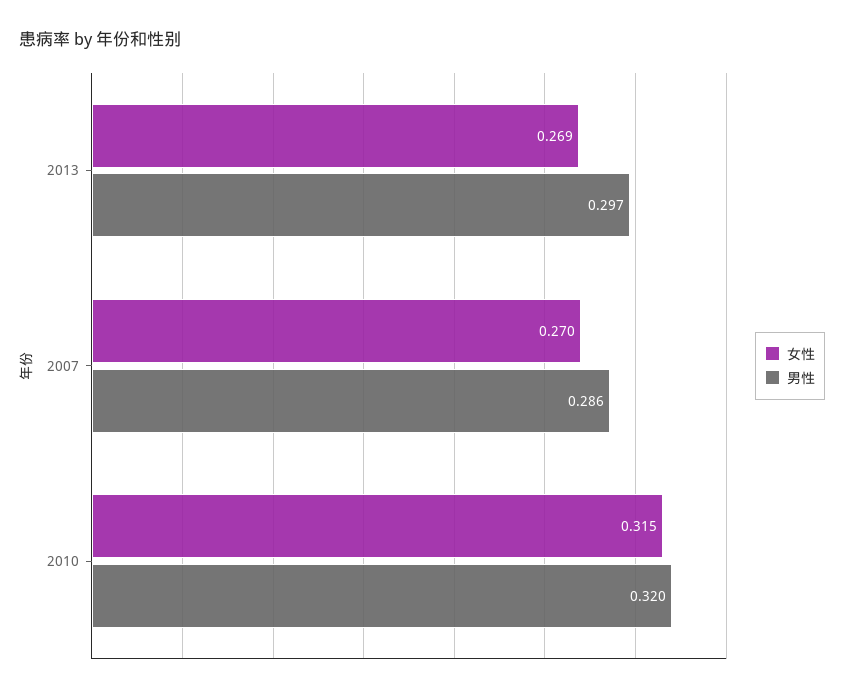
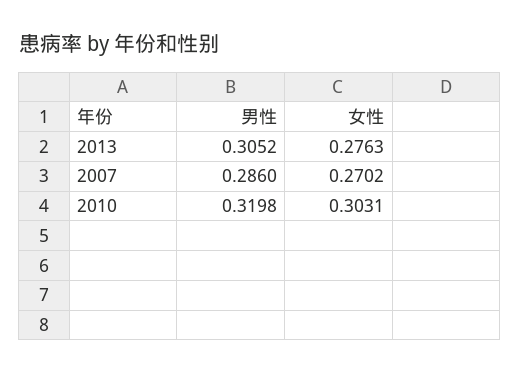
女性, 2013: 0.269 -> 0.2763
男性, 2013: 0.297 -> 0.3052
女性, 2010: 0.315 -> 0.3031

